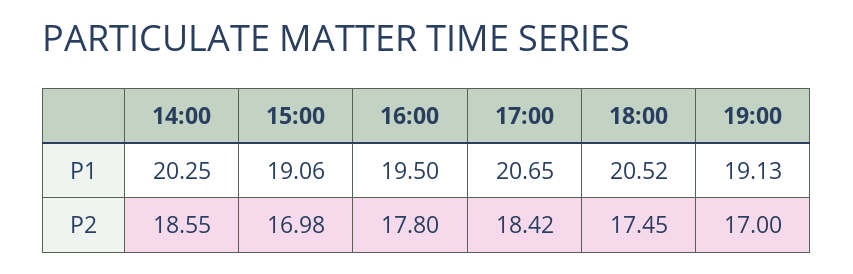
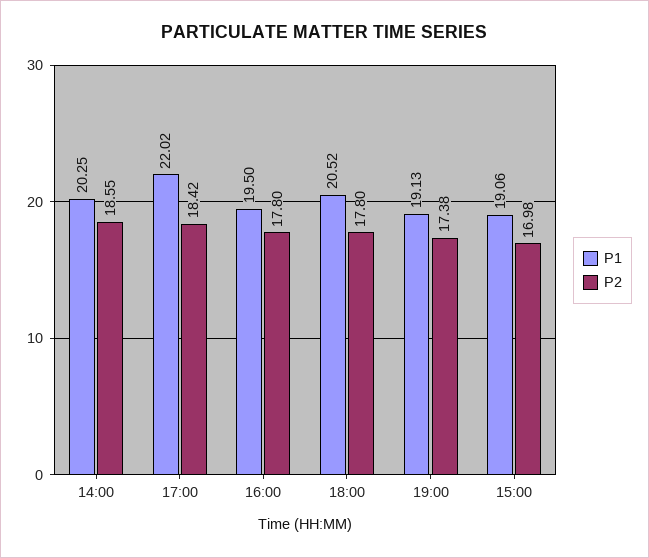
P1, 17:00: 20.65 -> 22.02
P2, 18:00: 17.45 -> 17.8
P2, 19:00: 17 -> 17.38

